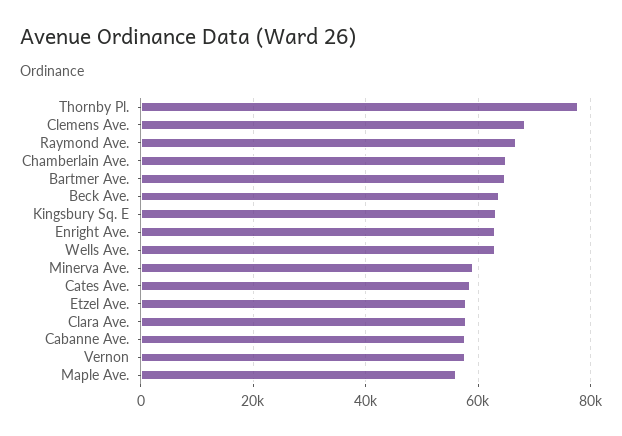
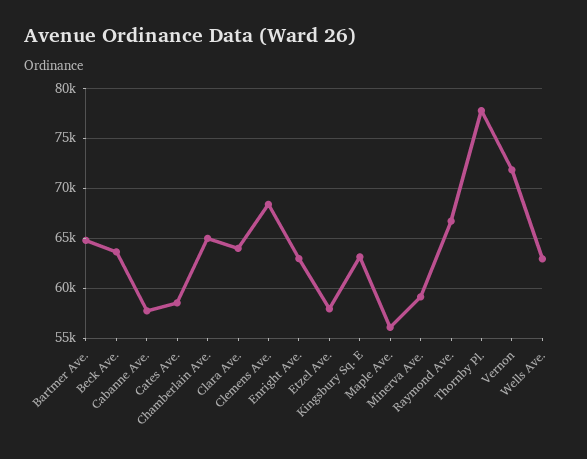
Clara Ave.: 58000 -> 64000
Vernon: 58000 -> 72000

